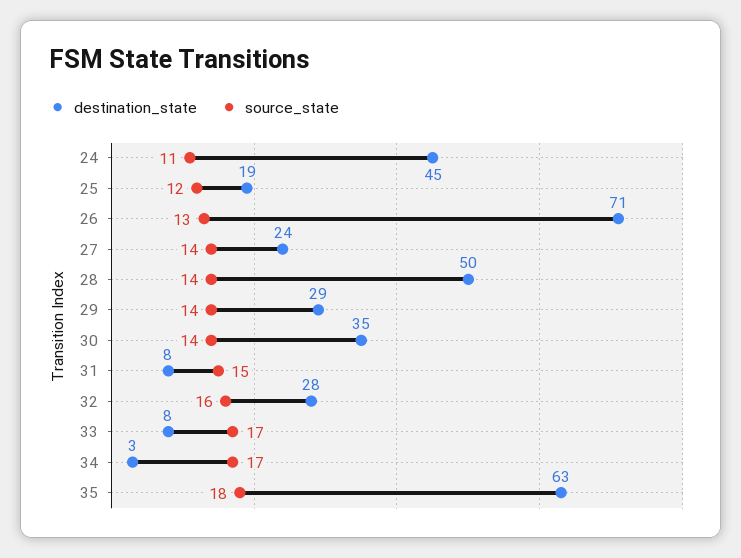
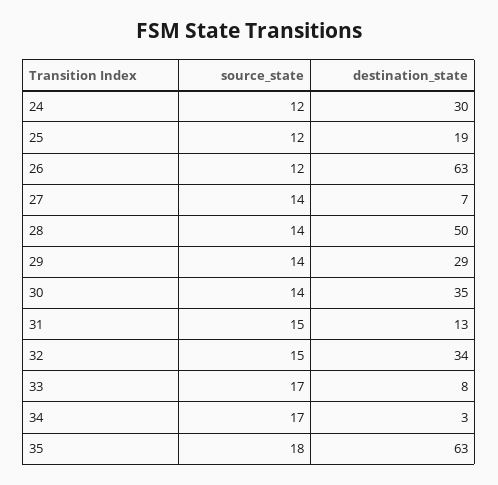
destination_state, 24: 45 -> 30
source_state, 24: 11 -> 12
destination_state, 26: 71 -> 63
source_state, 26: 13 -> 12
destination_state, 27: 24 -> 7
destination_state, 31: 8 -> 13
destination_state, 32: 28 -> 34
source_state, 32: 16 -> 15

